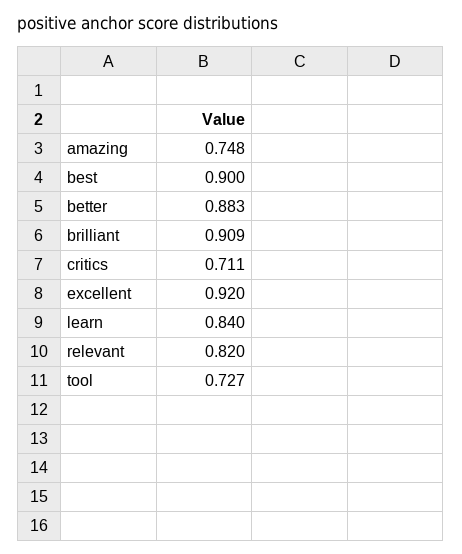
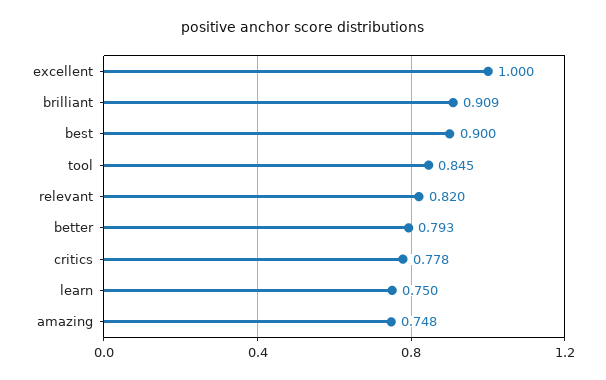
better: 0.883 -> 0.793
critics: 0.711 -> 0.778
excellent: 0.92 -> 1
learn: 0.84 -> 0.75
tool: 0.727 -> 0.845

